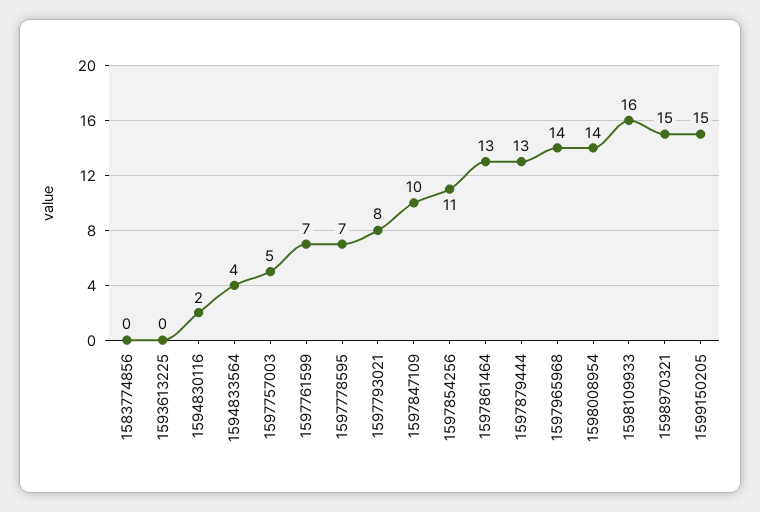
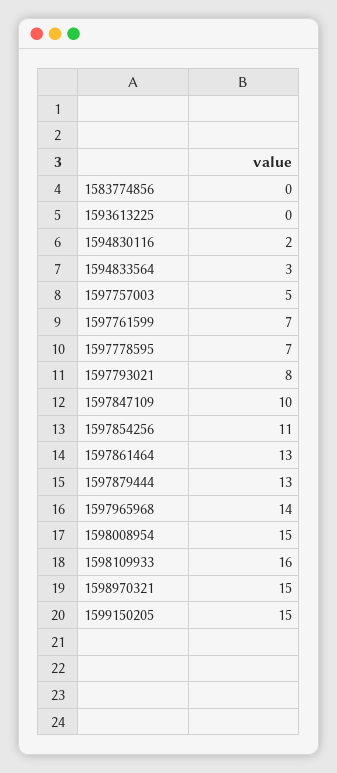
1594833564: 4 -> 3
1598008954: 14 -> 15

